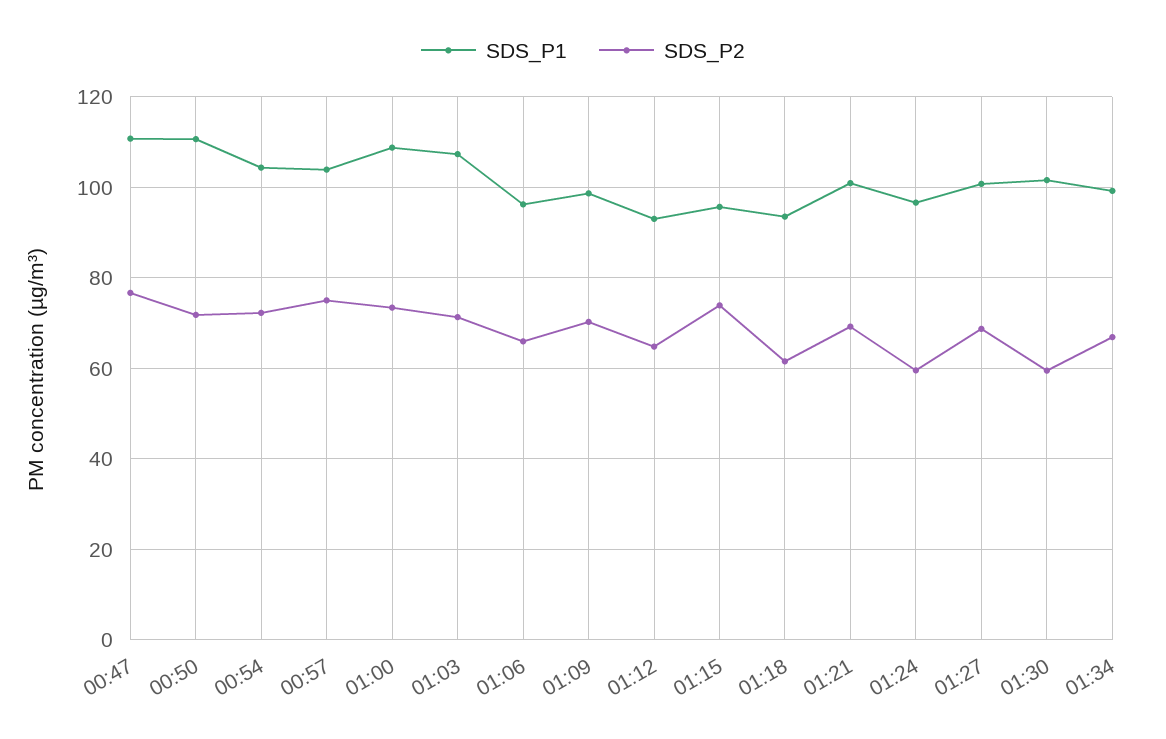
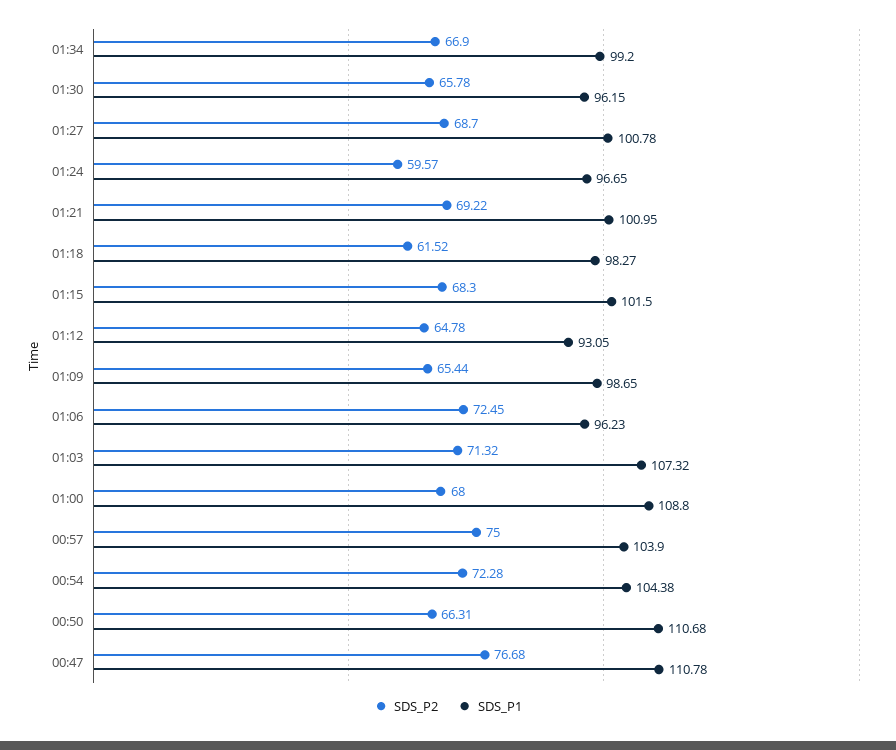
SDS_P2, 00:50: 72 -> 66.31
SDS_P2, 01:00: 74 -> 68
SDS_P2, 01:06: 66 -> 72.45
SDS_P2, 01:09: 70 -> 65.44
SDS_P1, 01:15: 96 -> 101.5
SDS_P2, 01:15: 74 -> 68.3
SDS_P1, 01:18: 94 -> 98.27
SDS_P1, 01:30: 102 -> 96.15
SDS_P2, 01:30: 60 -> 65.78

